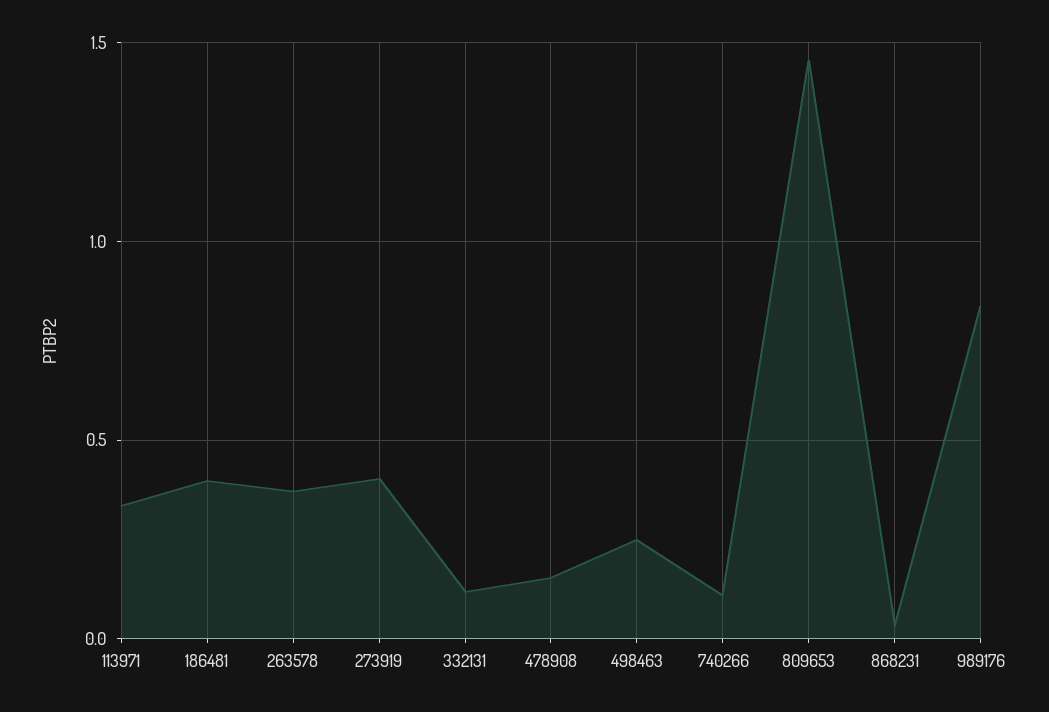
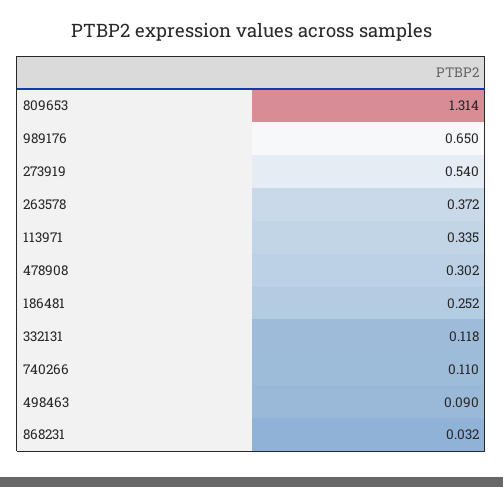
186481: 0.4 -> 0.252
273919: 0.4 -> 0.54
478908: 0.15 -> 0.302
498463: 0.25 -> 0.09
809653: 1.45 -> 1.314
989176: 0.85 -> 0.65

